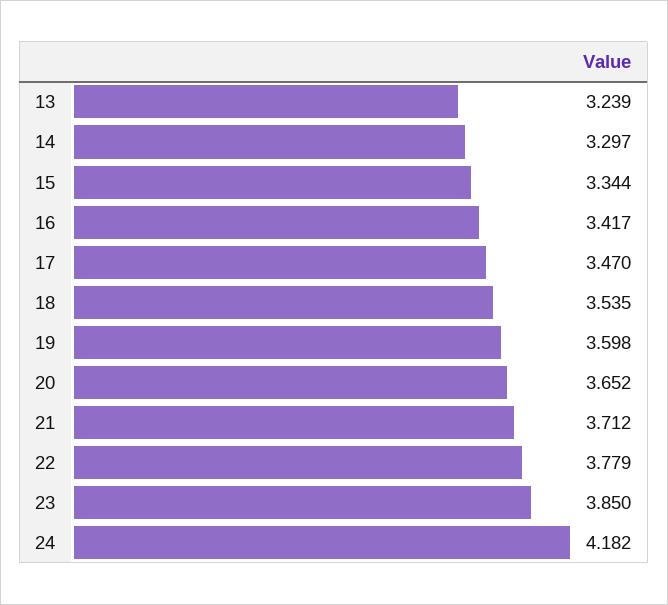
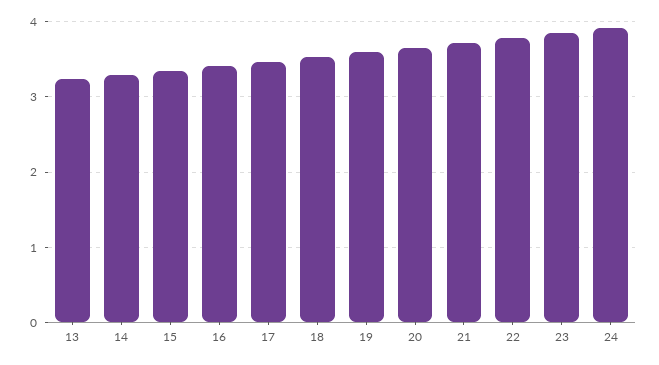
24: 4.182 -> 3.9

